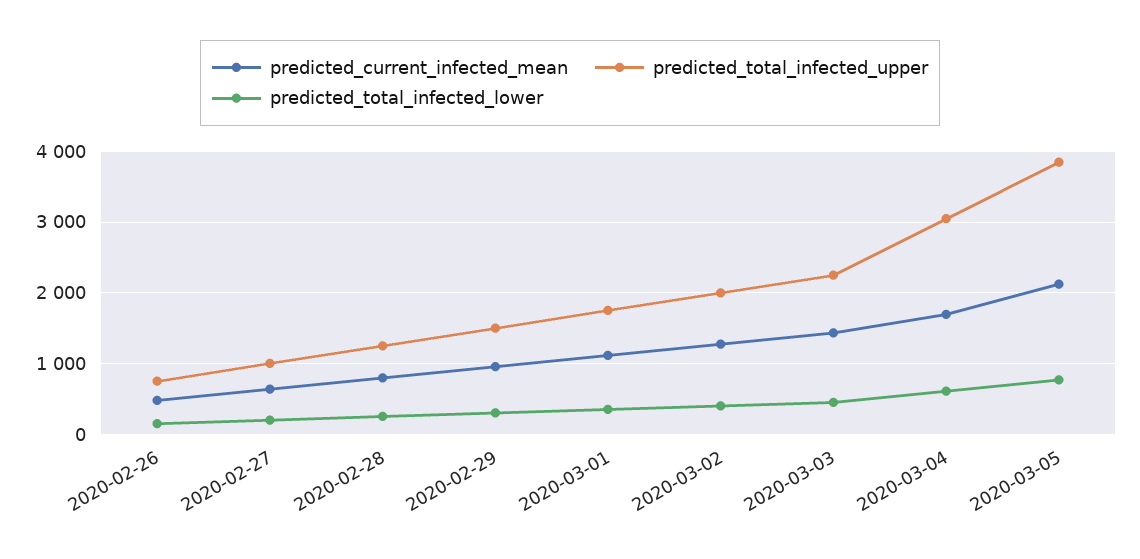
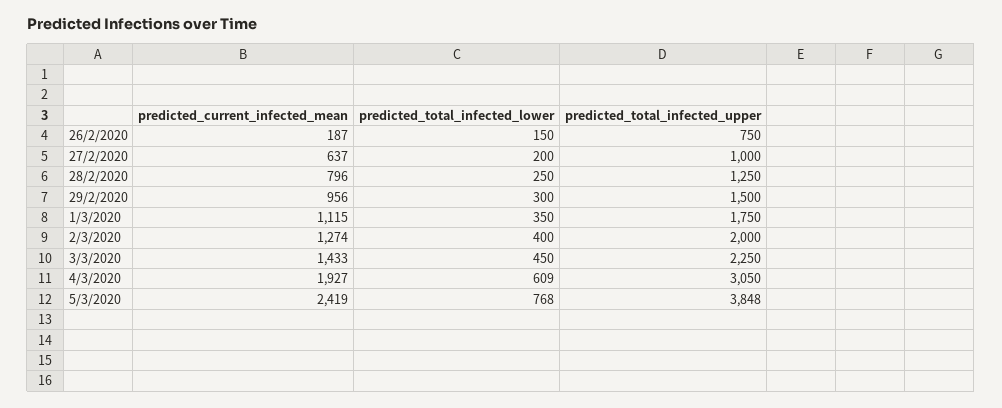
predicted_current_infected_mean, 2020-02-26: 500 -> 187
predicted_current_infected_mean, 2020-03-04: 1700 -> 1927
predicted_current_infected_mean, 2020-03-05: 2100 -> 2419

